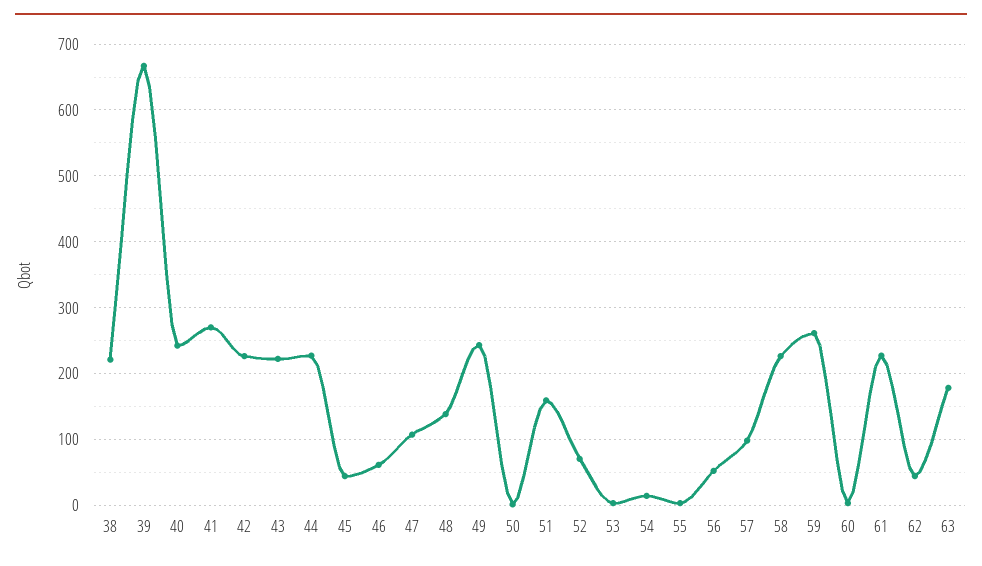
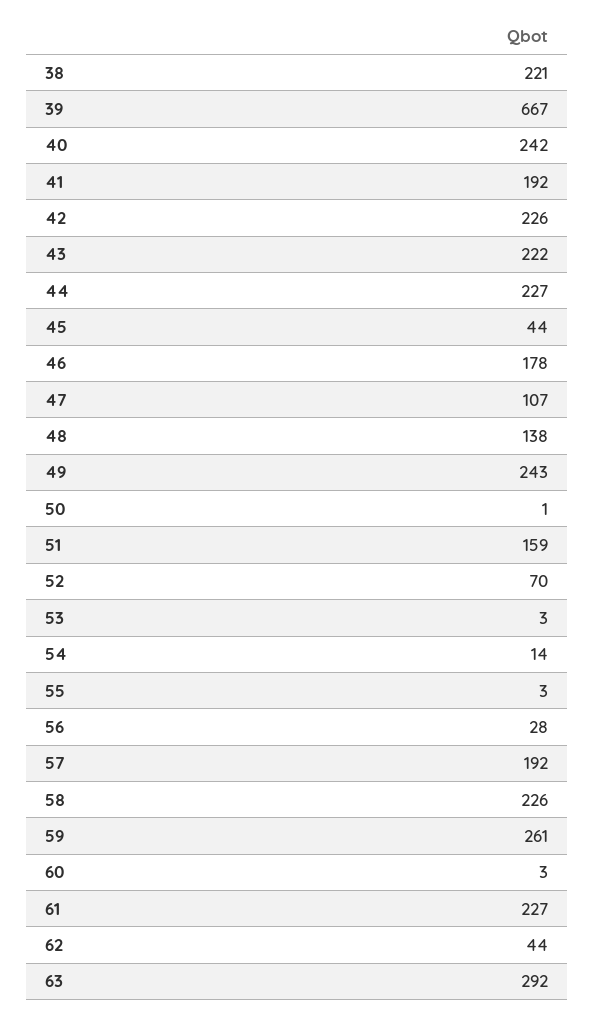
41: 270 -> 192
46: 60 -> 178
56: 50 -> 28
57: 100 -> 192
63: 180 -> 292

